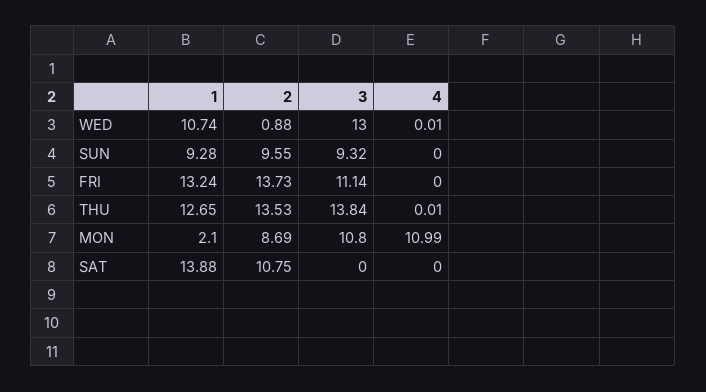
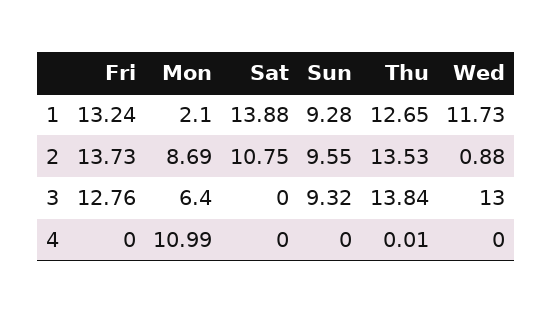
1, WED: 10.74 -> 11.73
4, WED: 0.01 -> 0
3, FRI: 11.14 -> 12.76
3, MON: 10.8 -> 6.4

